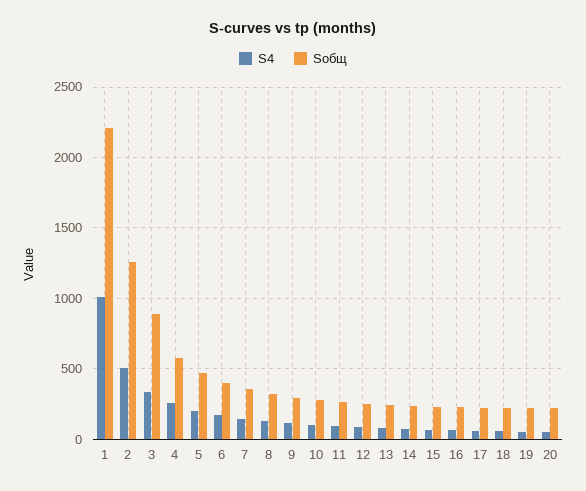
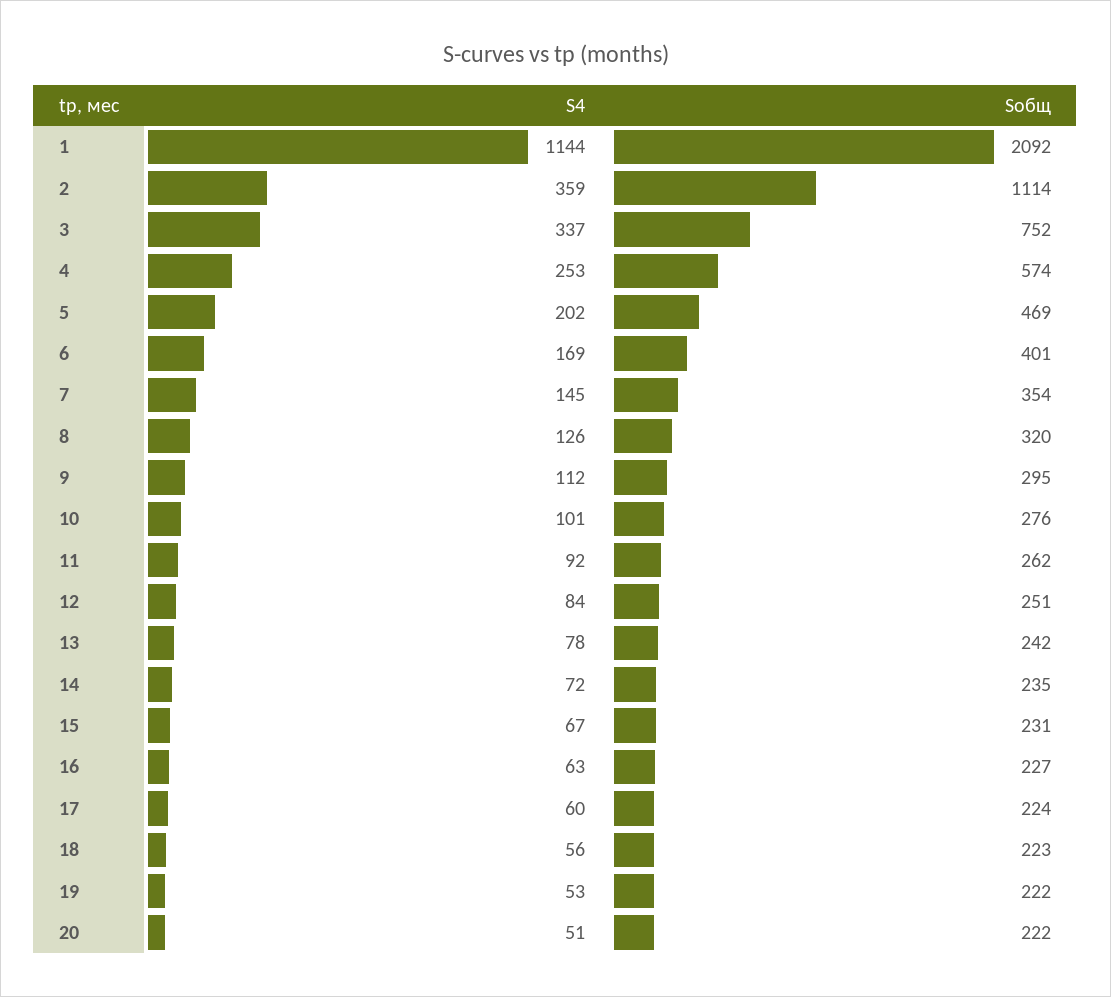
S4, 1: 1000 -> 1144
Sобщ, 1: 2200 -> 2092
S4, 2: 500 -> 359
Sобщ, 2: 1250 -> 1114
Sобщ, 3: 900 -> 752

